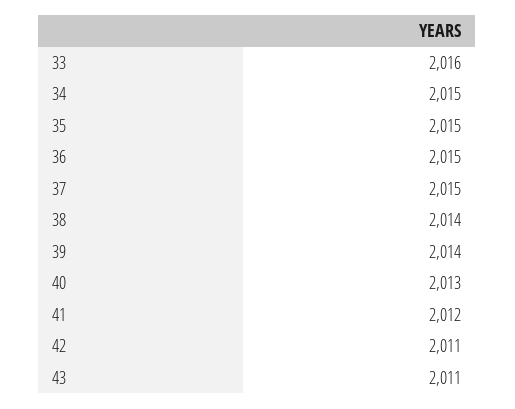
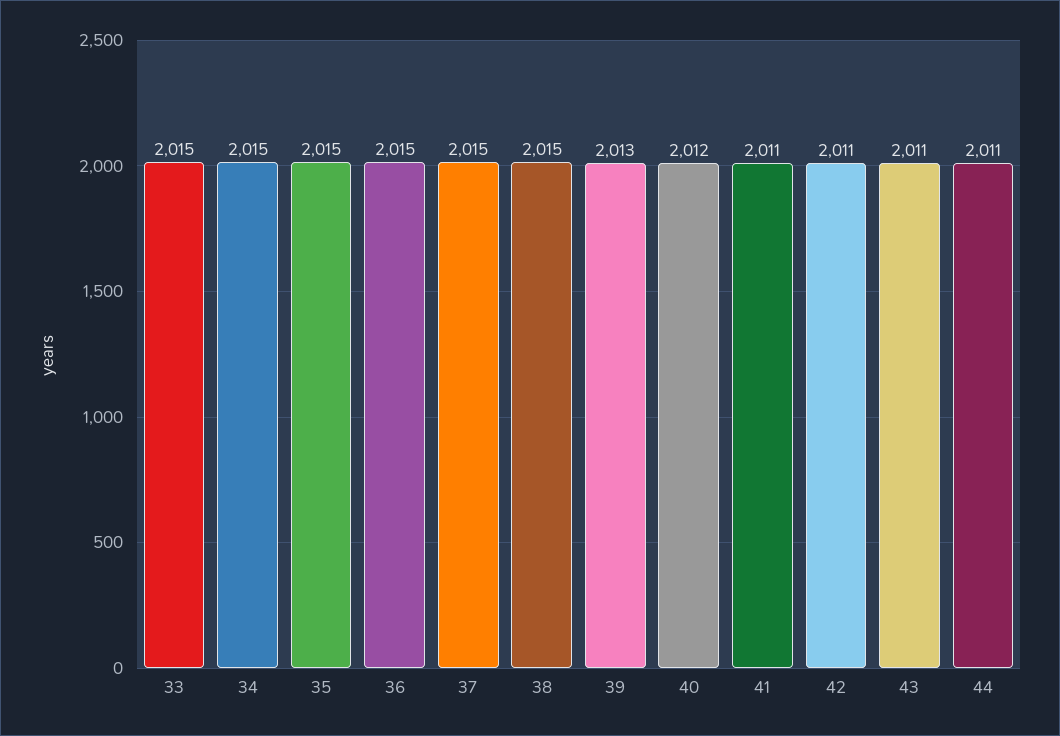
33: 2016 -> 2015
38: 2014 -> 2015
39: 2014 -> 2013
40: 2013 -> 2012
41: 2012 -> 2011
44: none -> 2011

